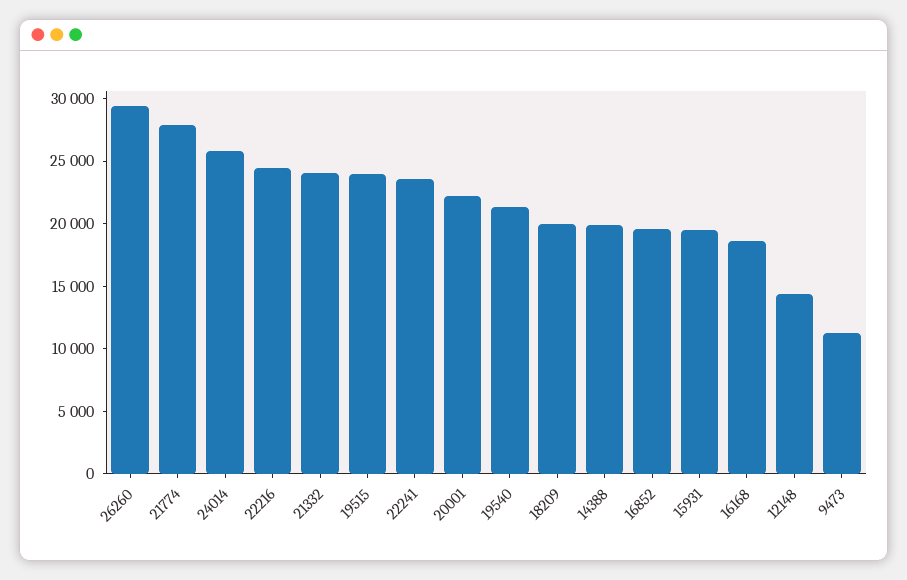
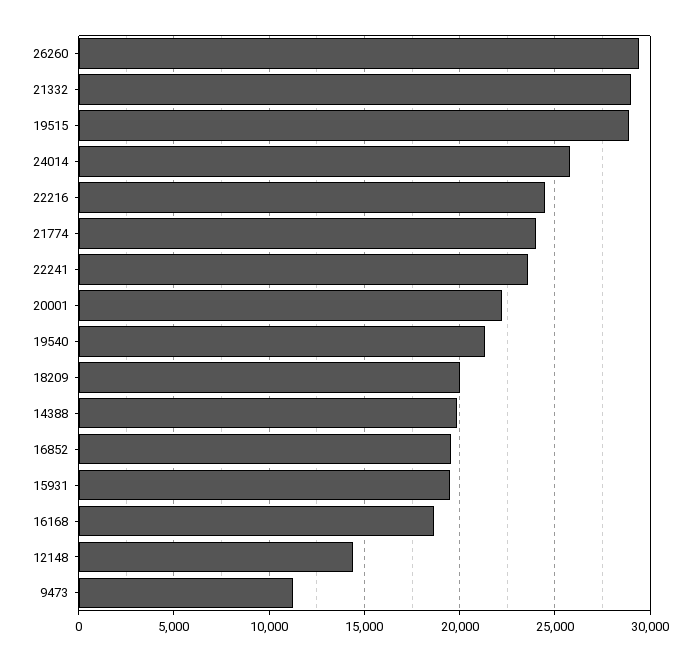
21774: 28000 -> 24000
21332: 24000 -> 29000
19515: 24000 -> 29000

